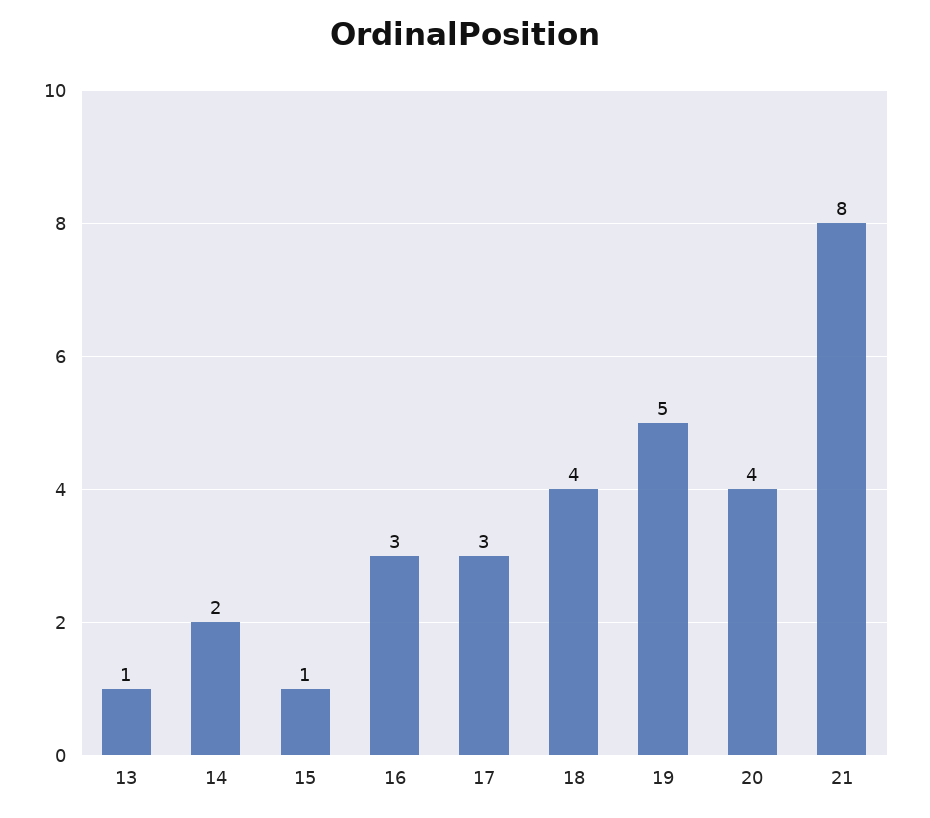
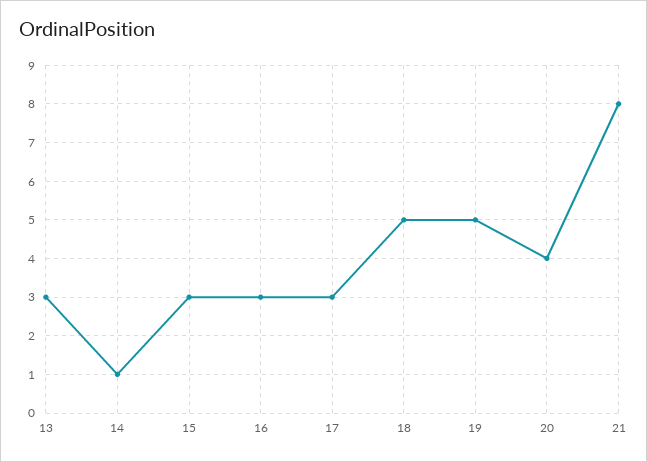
13: 1 -> 3
14: 2 -> 1
15: 1 -> 3
18: 4 -> 5

